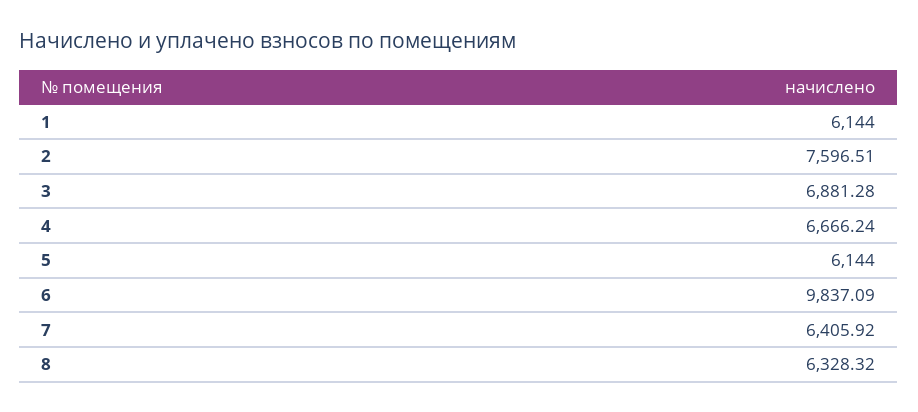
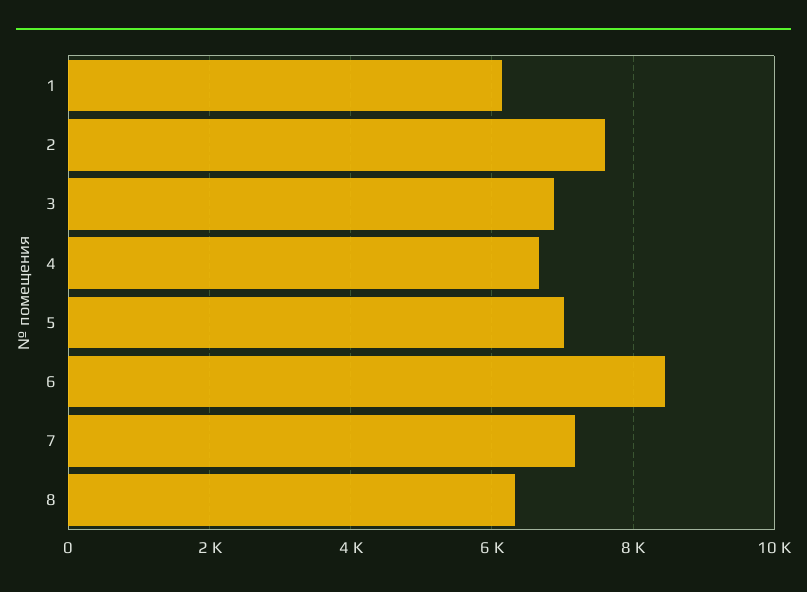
5: 6144 -> 7000
6: 9837.09 -> 8400
7: 6405.92 -> 7200

